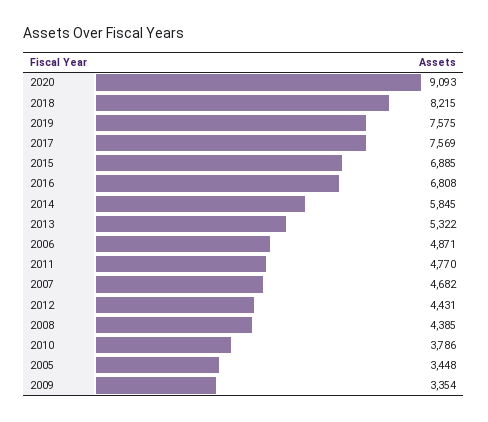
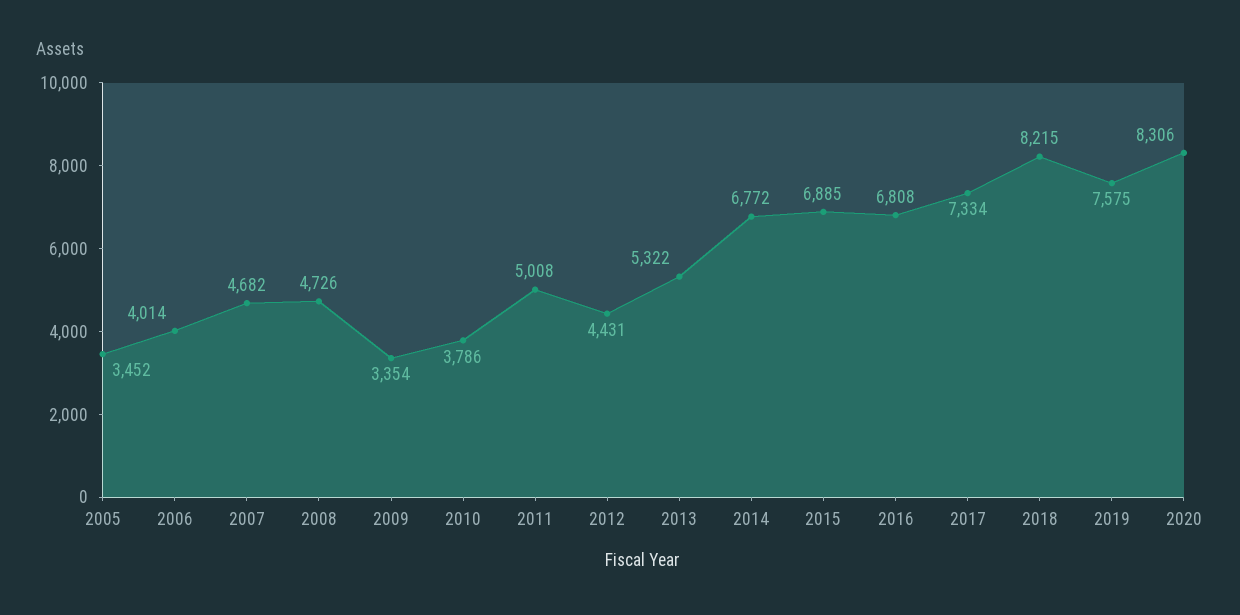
2020: 9093 -> 8306
2017: 7569 -> 7334
2014: 5845 -> 6772
2006: 4871 -> 4014
2011: 4770 -> 5008
2008: 4385 -> 4726
2005: 3448 -> 3452

